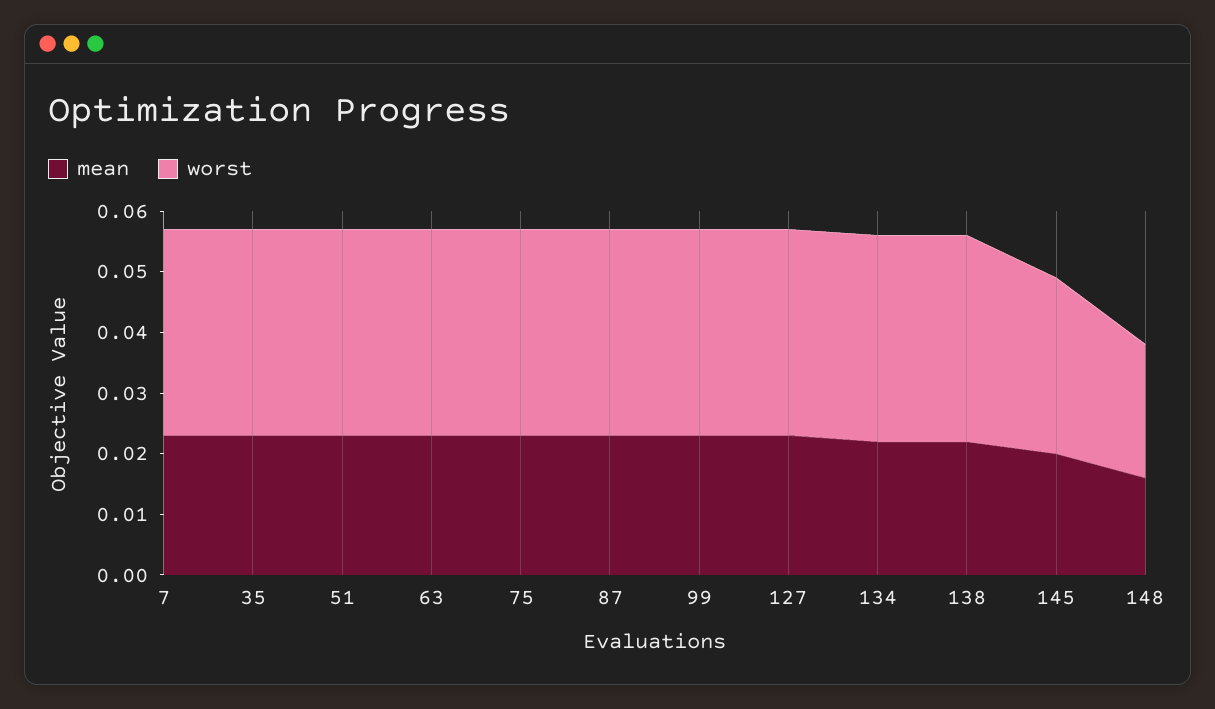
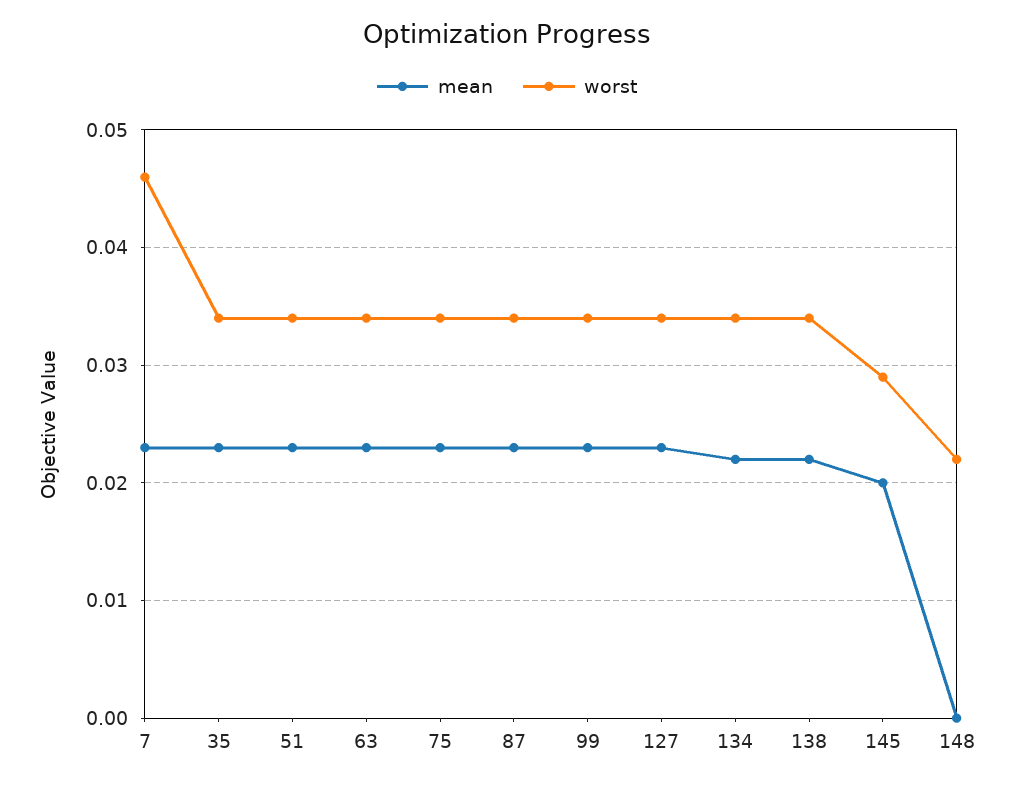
worst, 7: 0.035 -> 0.046
mean, 148: 0.015 -> 0

